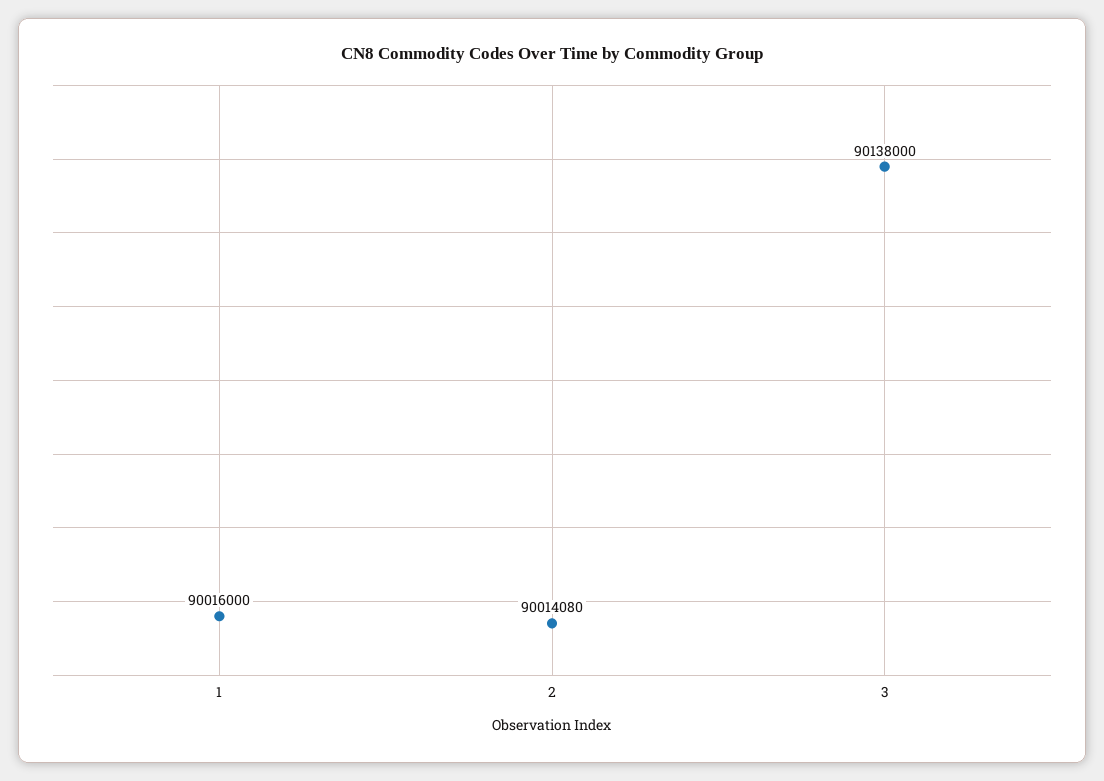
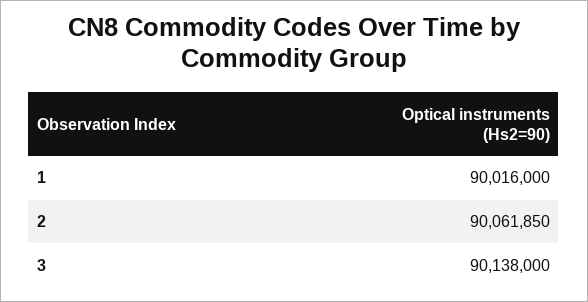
2: 90014080 -> 90061850

